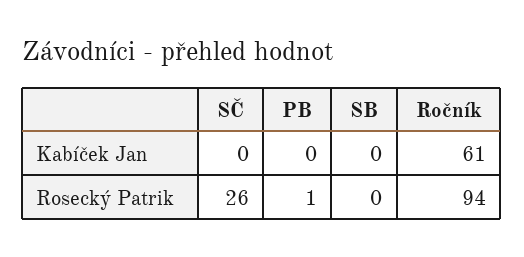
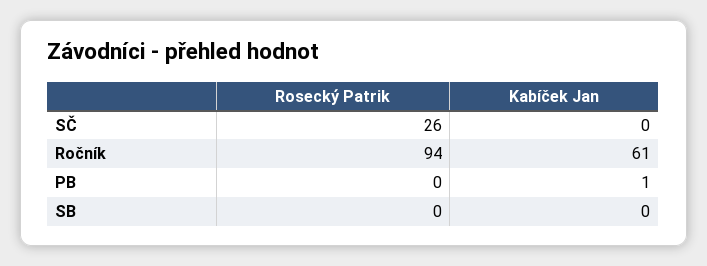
PB, Kabíček Jan: 0 -> 1
PB, Rosecký Patrik: 1 -> 0

